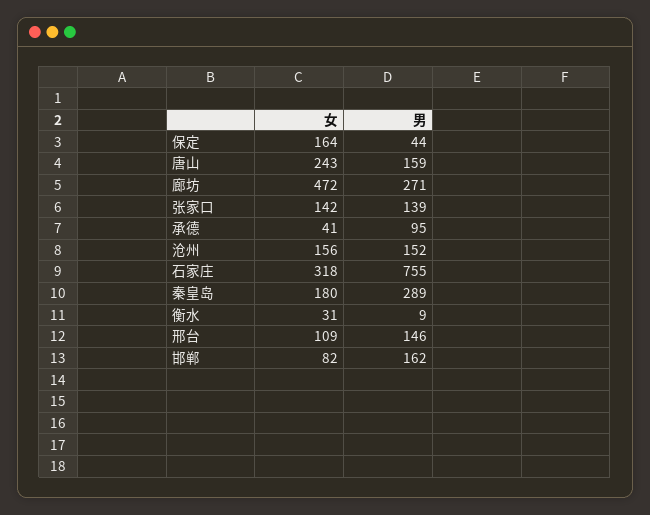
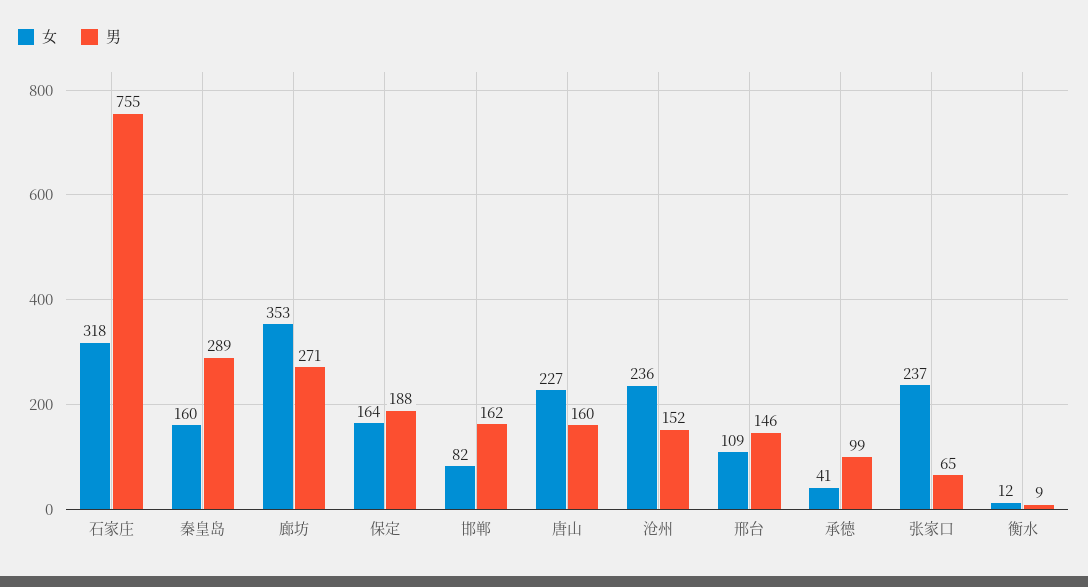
男, 保定: 44 -> 188
女, 唐山: 243 -> 227
男, 唐山: 159 -> 160
女, 廊坊: 472 -> 353
女, 张家口: 142 -> 237
男, 张家口: 139 -> 65
男, 承德: 95 -> 99
女, 沧州: 156 -> 236
女, 秦皇岛: 180 -> 160
女, 衡水: 31 -> 12

